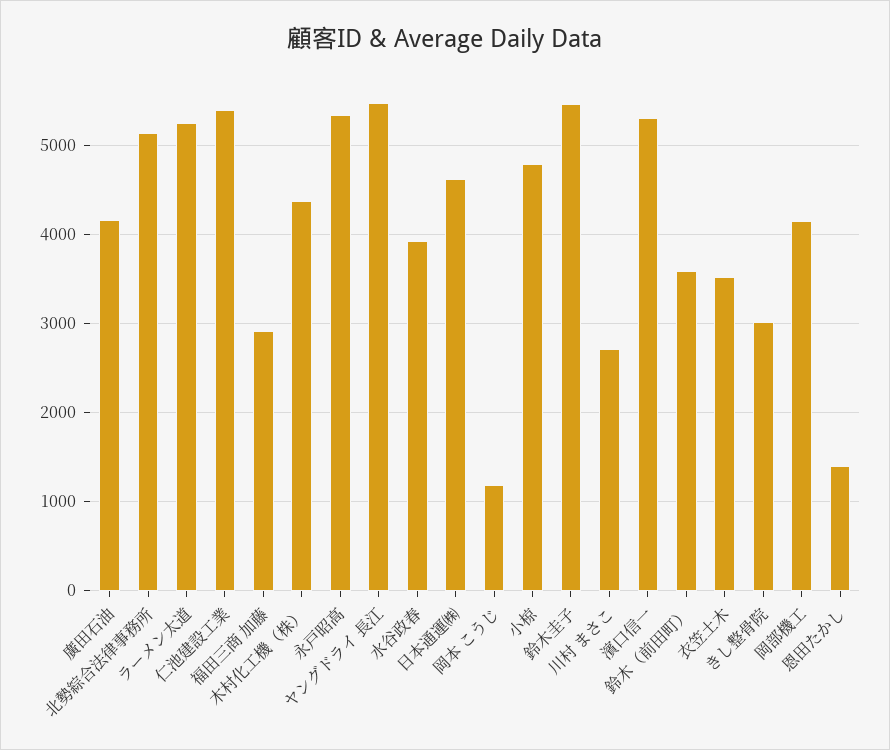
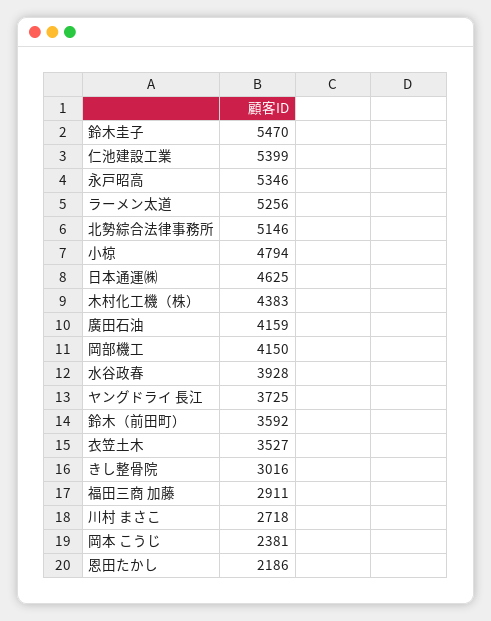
ヤングドライ 長江: 5500 -> 3725
岡本 こうじ: 1200 -> 2381
濱口信一: 5300 -> none
恩田たかし: 1400 -> 2186

